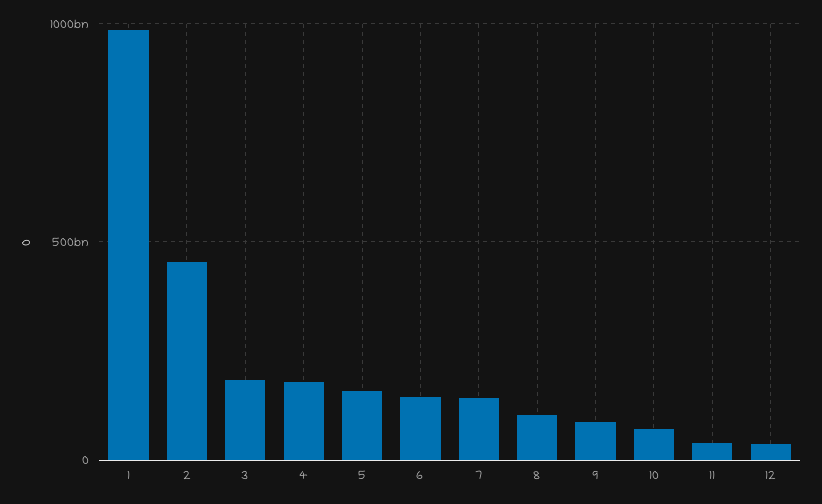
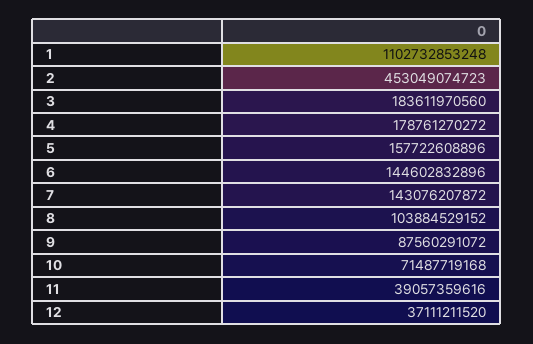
1: 1000000000000 -> 1102732853248

